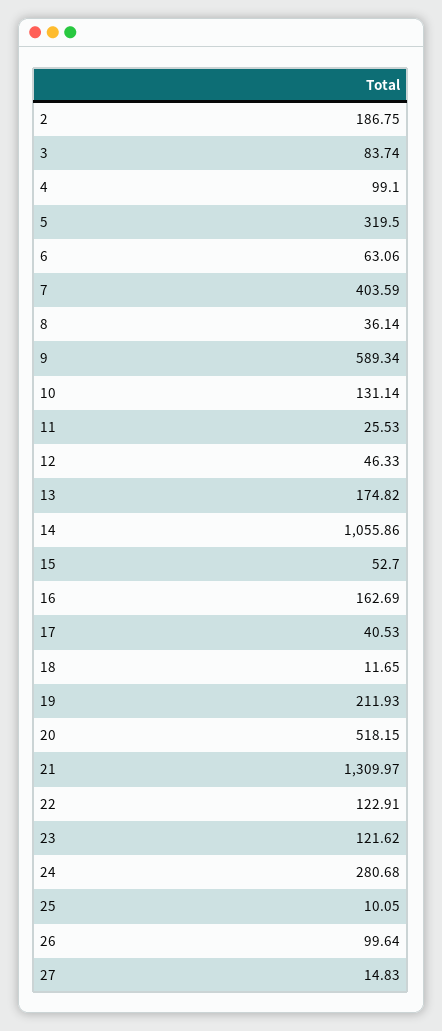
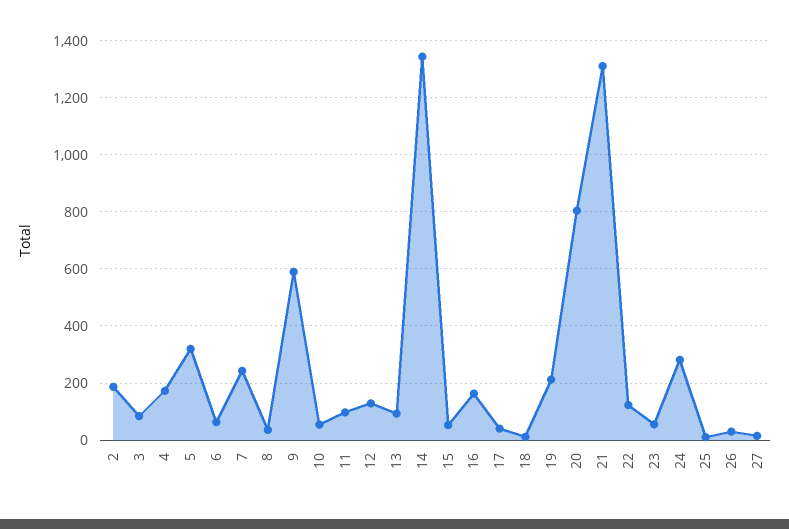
4: 99.1 -> 175
7: 403.59 -> 250
10: 131.14 -> 50
11: 25.53 -> 100
12: 46.33 -> 125
13: 174.82 -> 100
14: 1055.86 -> 1350
20: 518.15 -> 800
23: 121.62 -> 50
26: 99.64 -> 25

